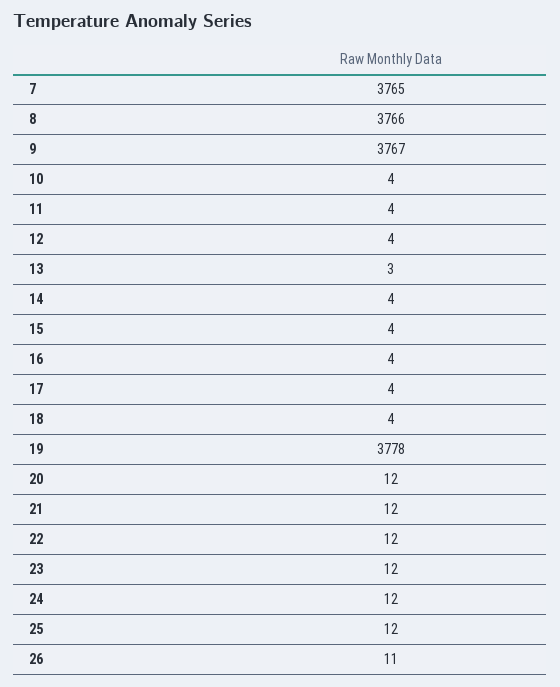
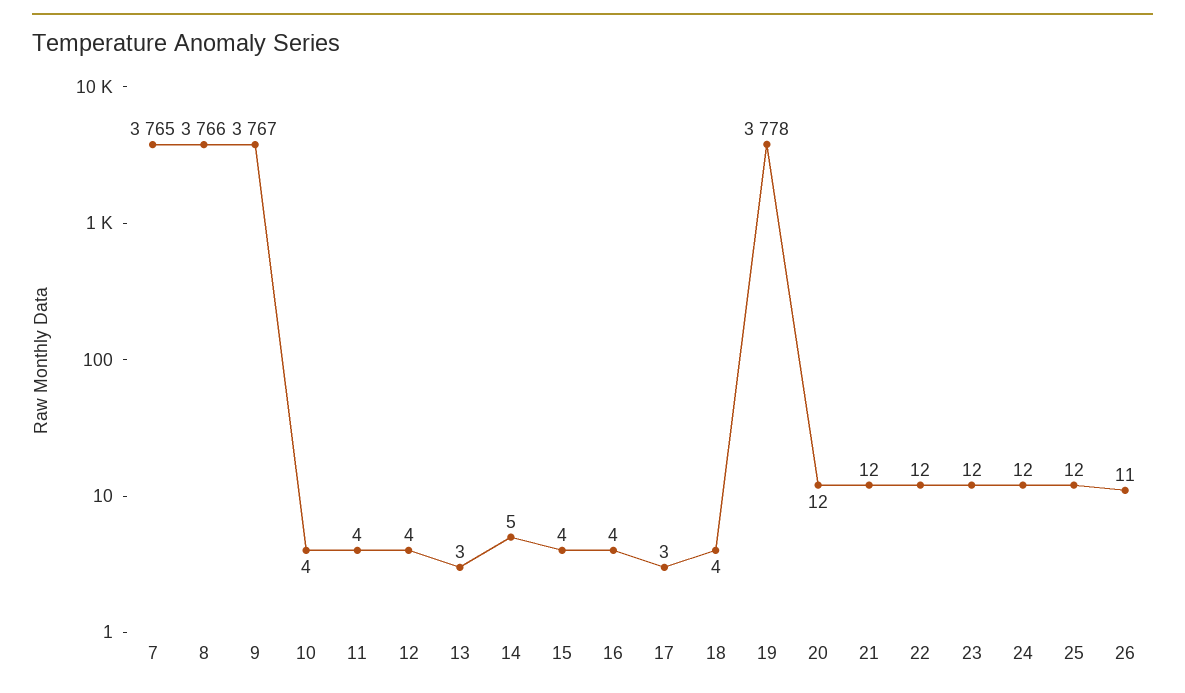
14: 4 -> 5
17: 4 -> 3

